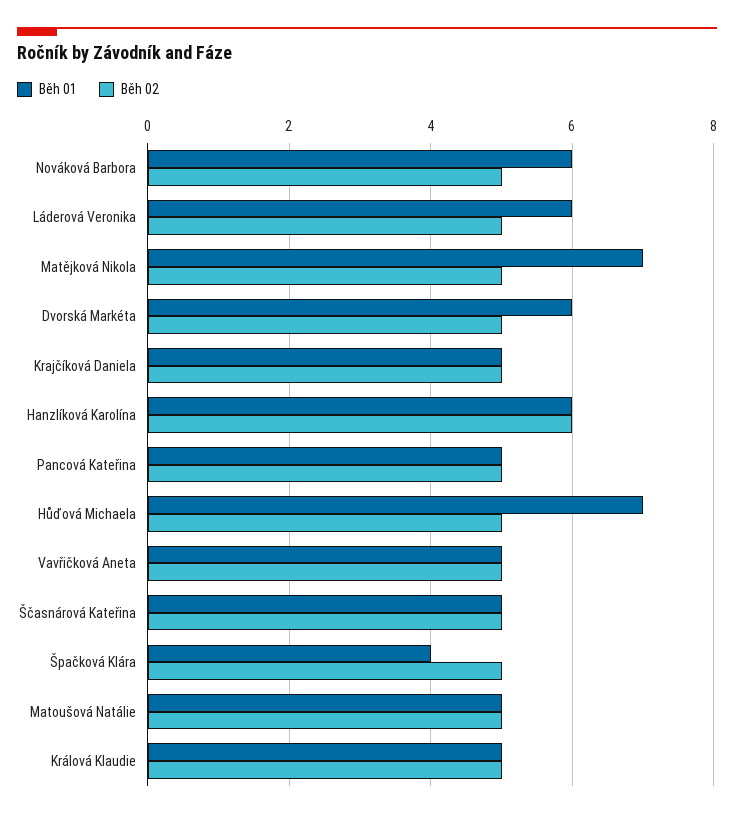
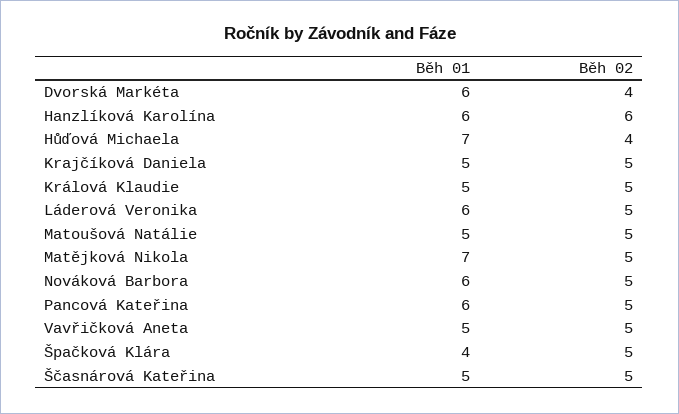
Běh 02, Dvorská Markéta: 5 -> 4
Běh 01, Pancová Kateřina: 5 -> 6
Běh 02, Hůďová Michaela: 5 -> 4

